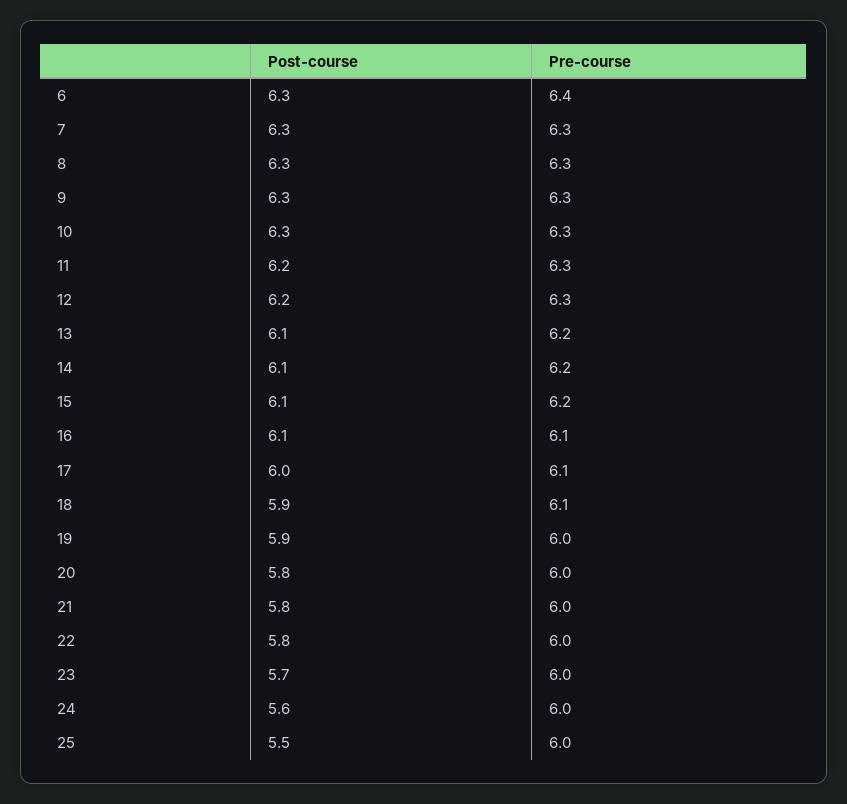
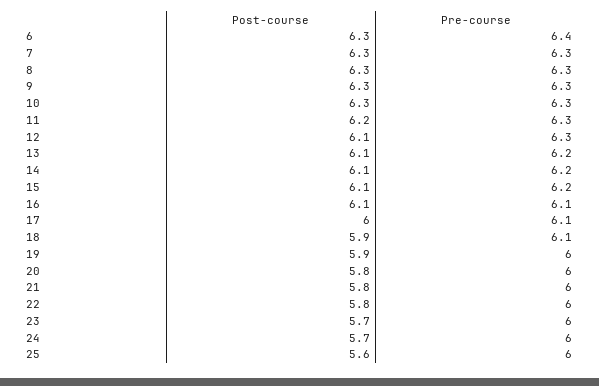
Post-course, 12: 6.2 -> 6.1
Post-course, 24: 5.6 -> 5.7
Post-course, 25: 5.5 -> 5.6

